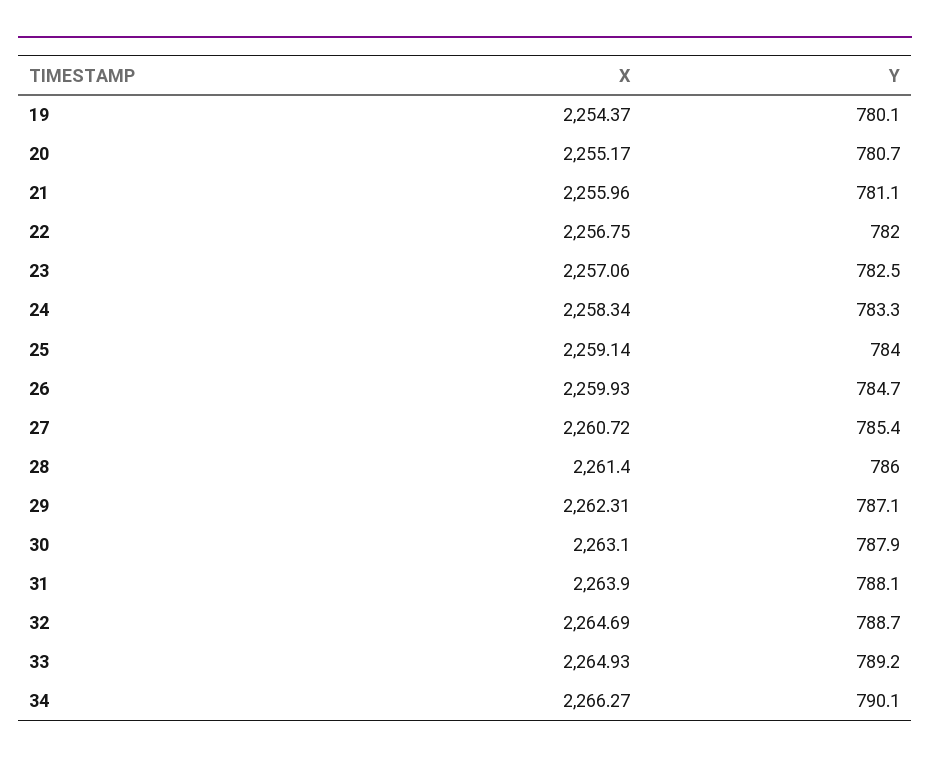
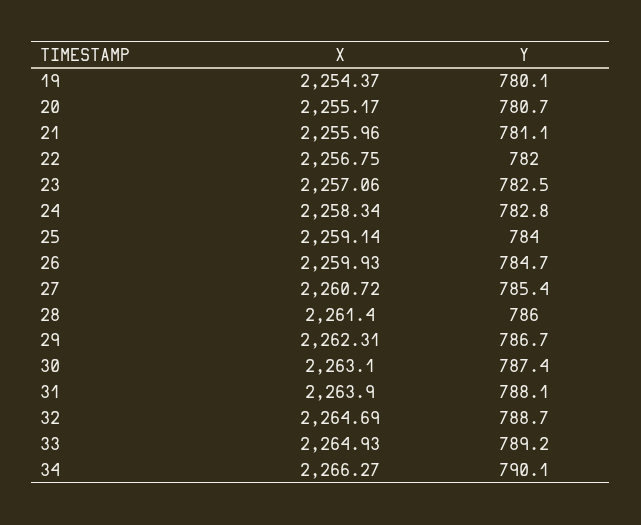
Y, 24: 783.3 -> 782.8
Y, 29: 787.1 -> 786.7
Y, 30: 787.9 -> 787.4

